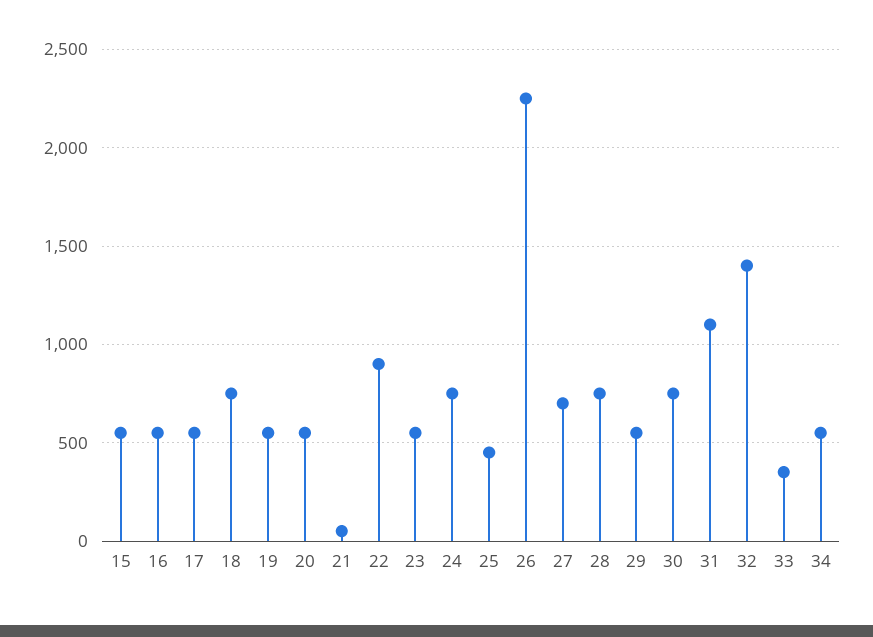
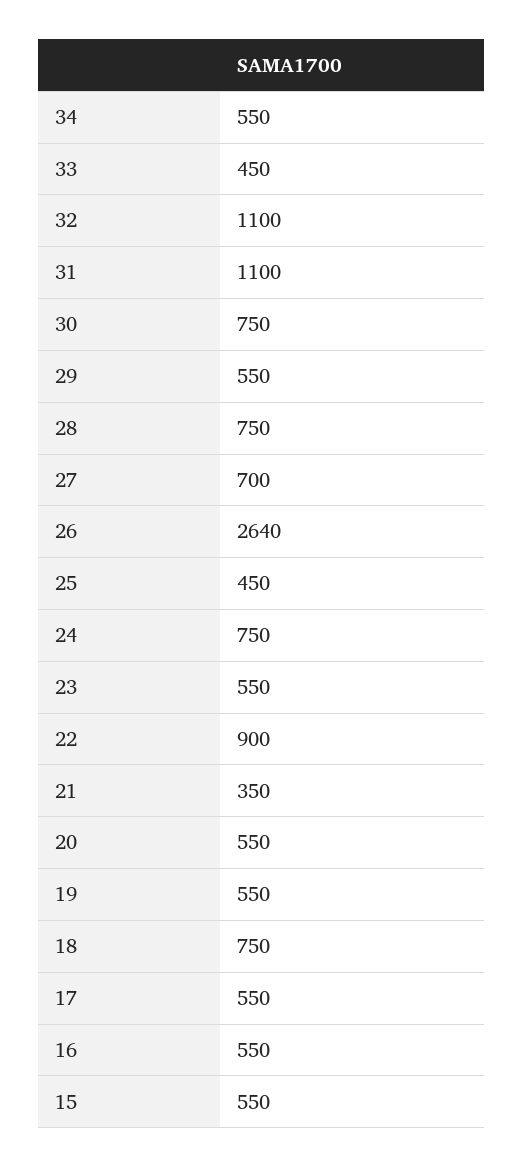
21: 50 -> 350
26: 2250 -> 2640
32: 1400 -> 1100
33: 350 -> 450

